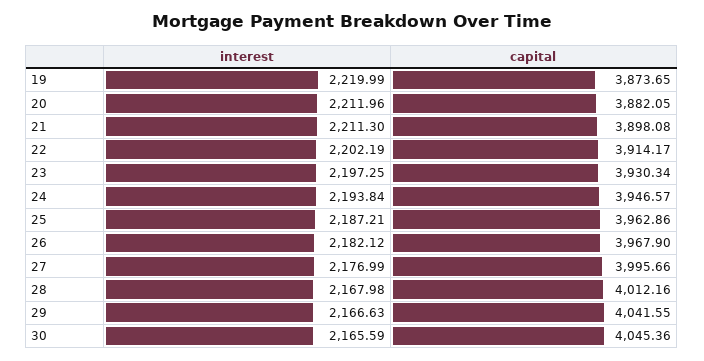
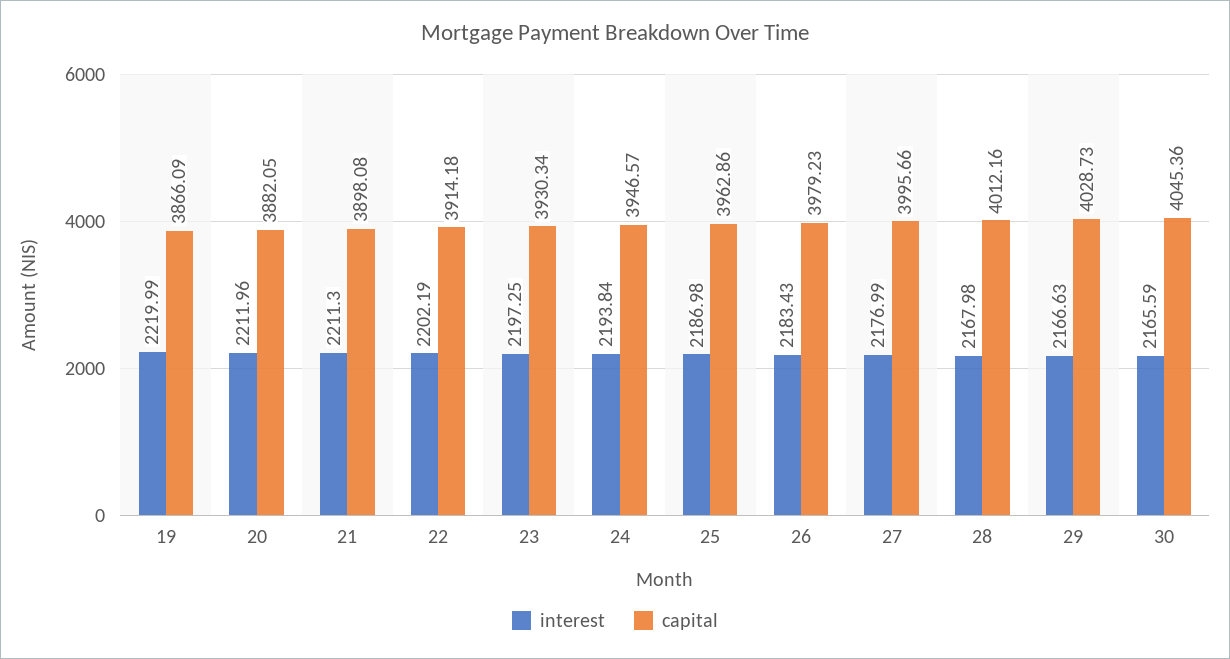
capital, 19: 3873.65 -> 3866.09
capital, 22: 3914.17 -> 3914.18
interest, 25: 2187.21 -> 2186.98
interest, 26: 2182.12 -> 2183.43
capital, 26: 3967.9 -> 3979.23
capital, 29: 4041.55 -> 4028.73

